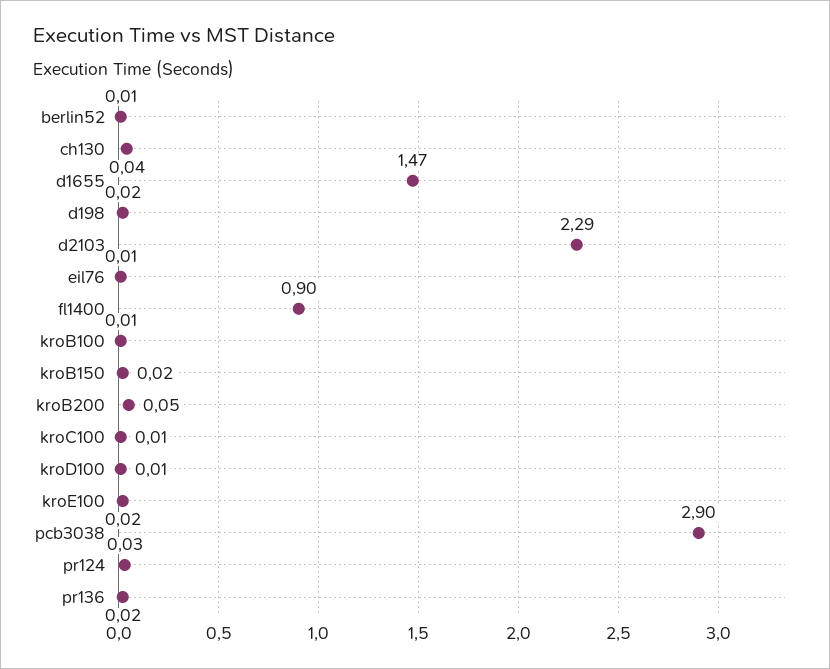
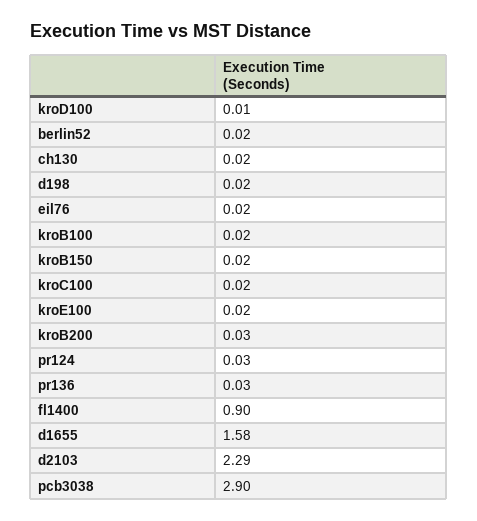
berlin52: 0.01 -> 0.02
ch130: 0.04 -> 0.02
d1655: 1.47 -> 1.58
eil76: 0.01 -> 0.02
kroB100: 0.01 -> 0.02
kroB200: 0.05 -> 0.03
kroC100: 0.01 -> 0.02
pr136: 0.02 -> 0.03

